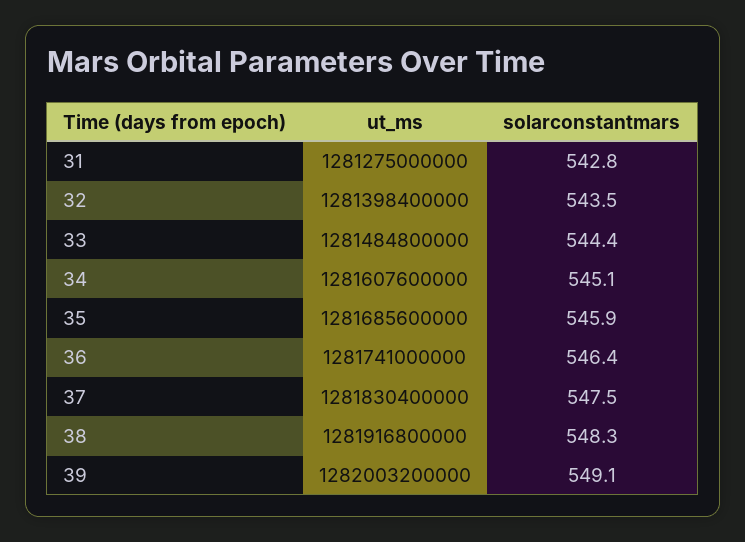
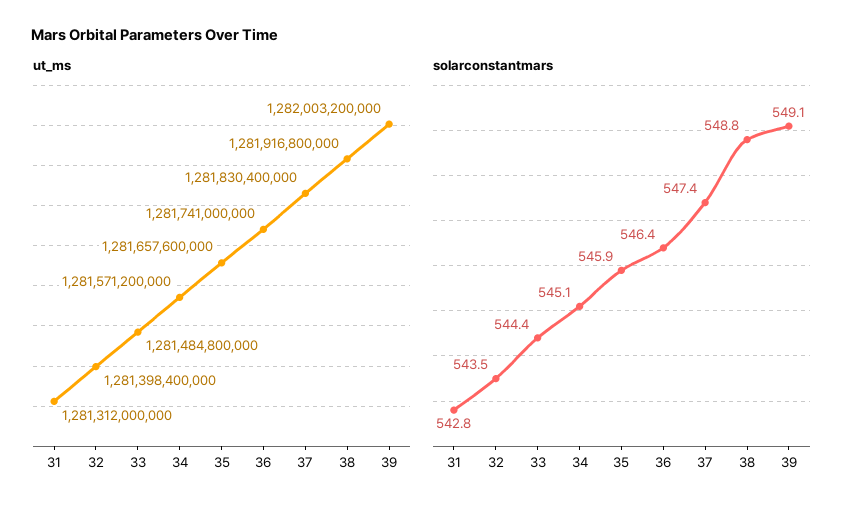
ut_ms, 31: 1281275000000 -> 1281312000000
ut_ms, 34: 1281607600000 -> 1281571200000
ut_ms, 35: 1281685600000 -> 1281657600000
solarconstantmars, 37: 547.5 -> 547.4
solarconstantmars, 38: 548.3 -> 548.8

